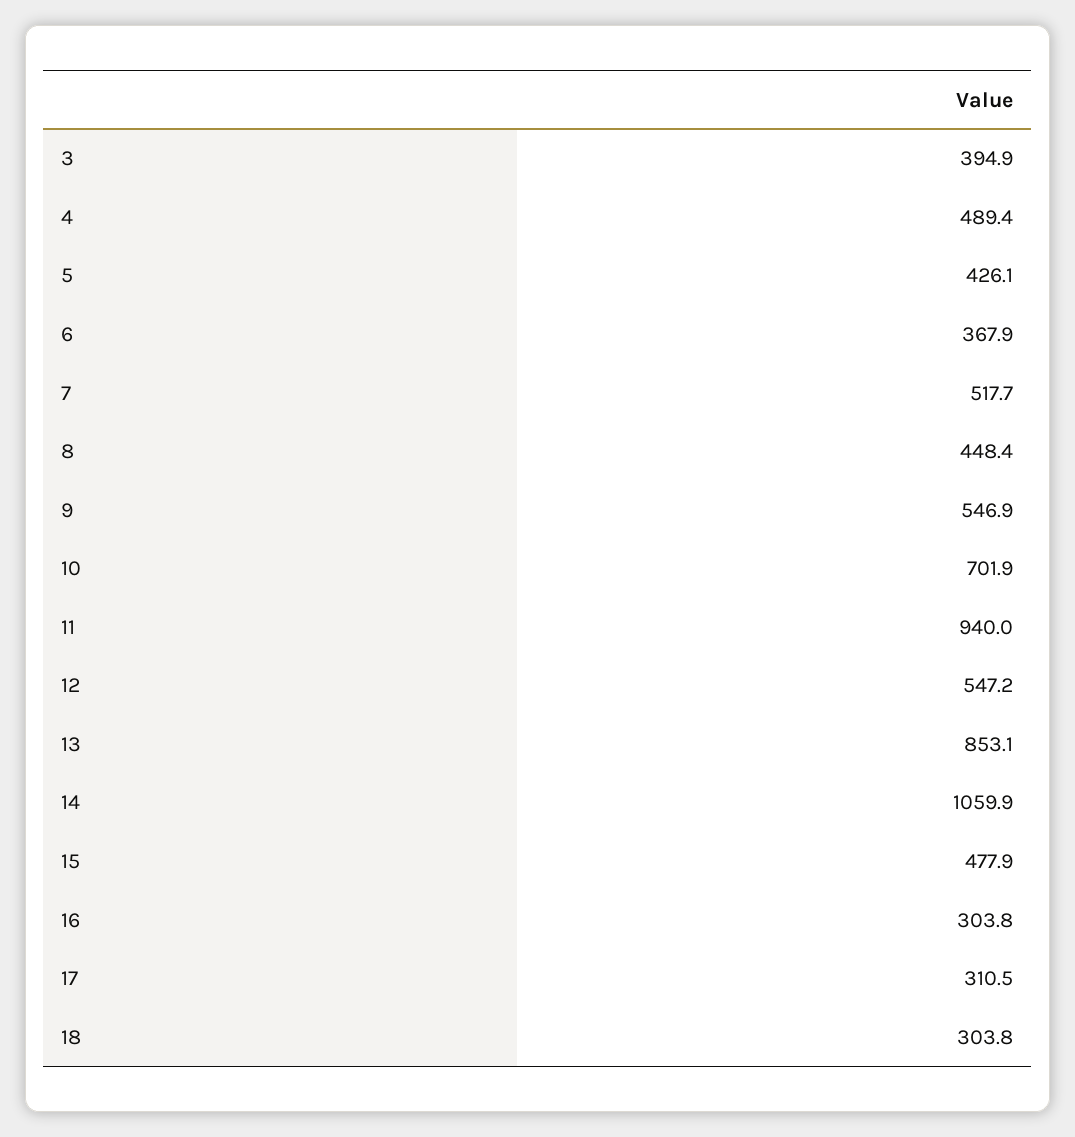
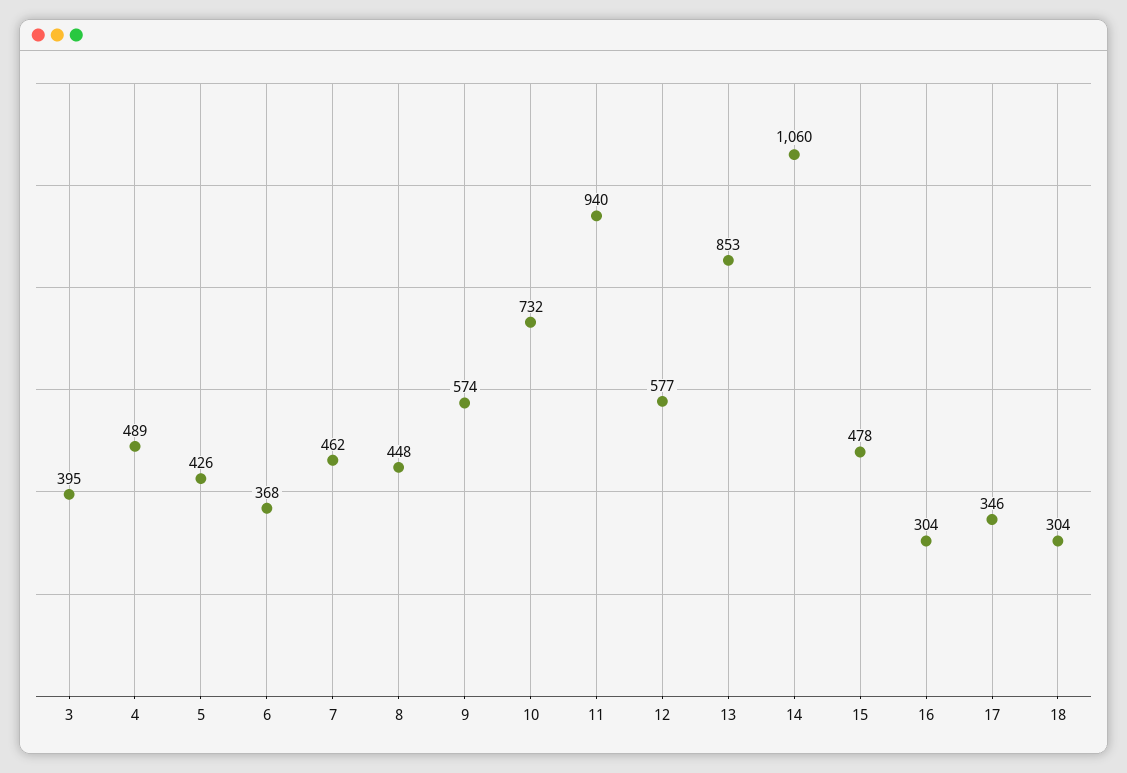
7: 517.7 -> 462
9: 546.9 -> 574
10: 701.9 -> 732
12: 547.2 -> 577
17: 310.5 -> 346

